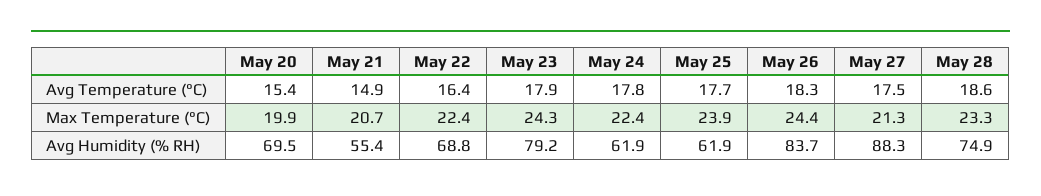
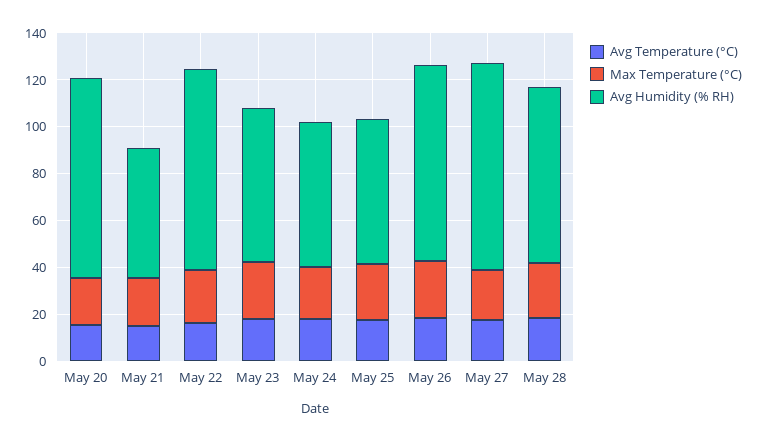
Avg Humidity (% RH), May 20: 69.5 -> 85
Avg Humidity (% RH), May 22: 68.8 -> 85
Avg Humidity (% RH), May 23: 79.2 -> 65

